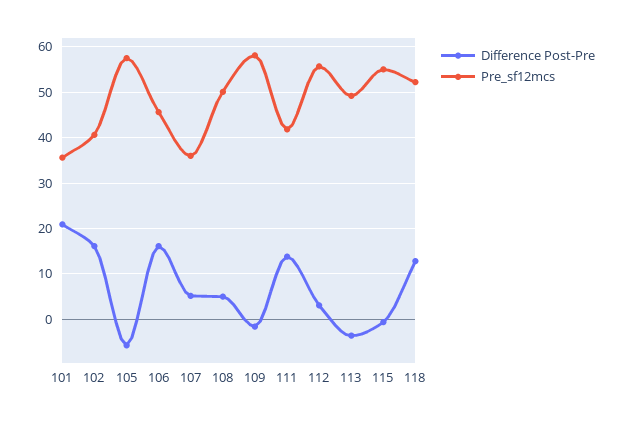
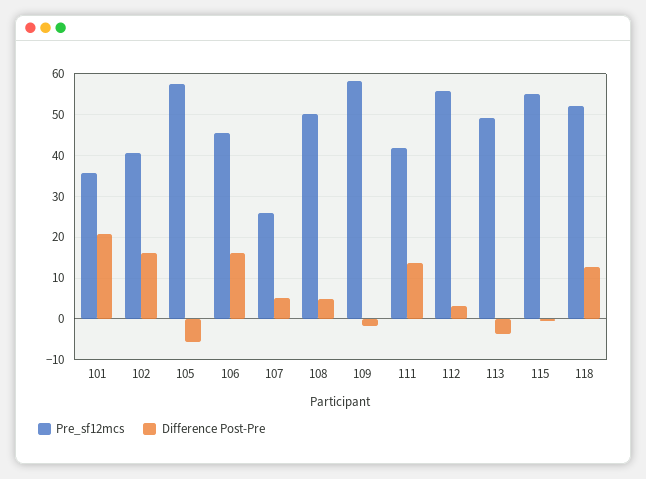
Pre_sf12mcs, 107: 36 -> 26

